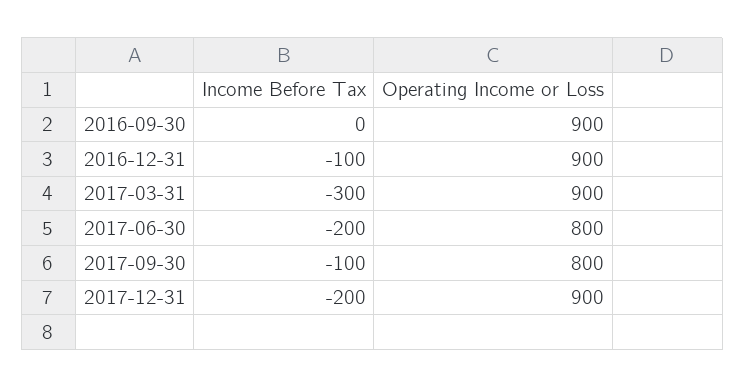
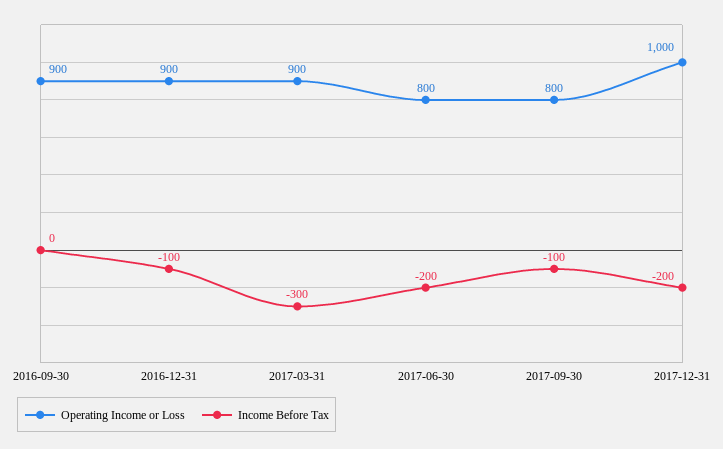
Operating Income or Loss, 2017-12-31: 900 -> 1000

